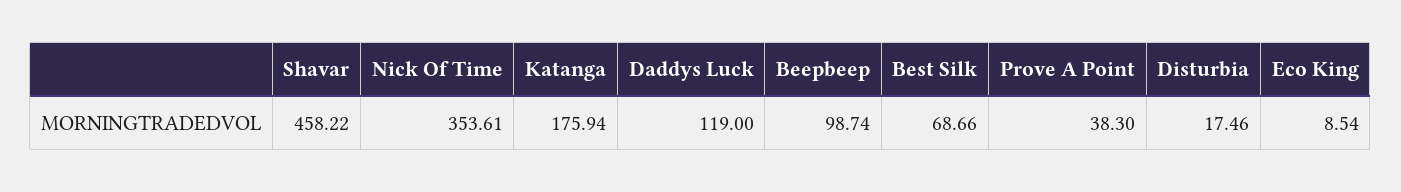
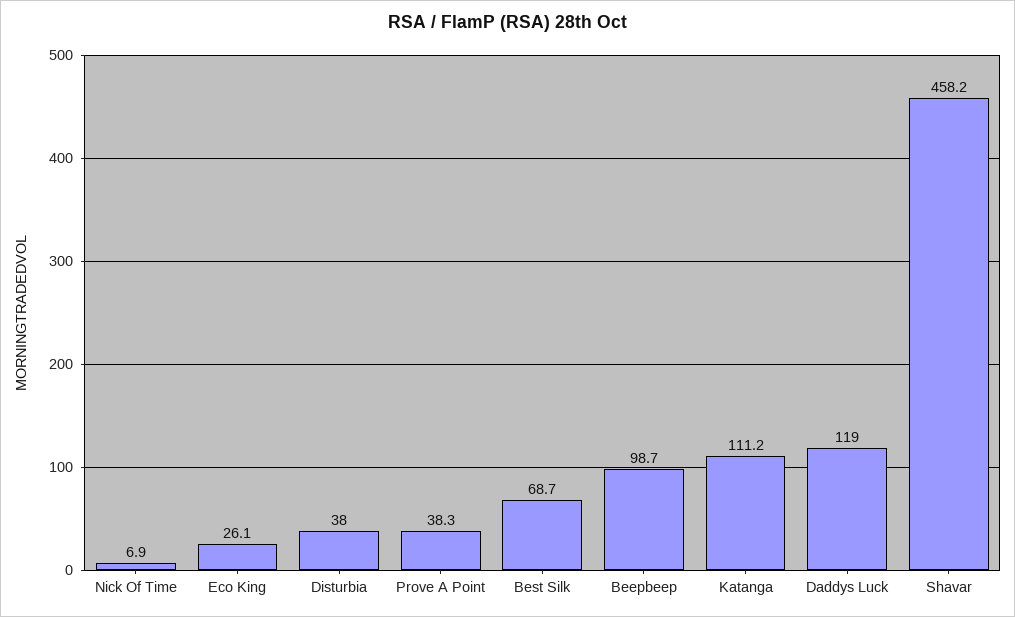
Nick Of Time: 353.61 -> 6.9
Katanga: 175.94 -> 111.2
Disturbia: 17.46 -> 38
Eco King: 8.54 -> 26.1

